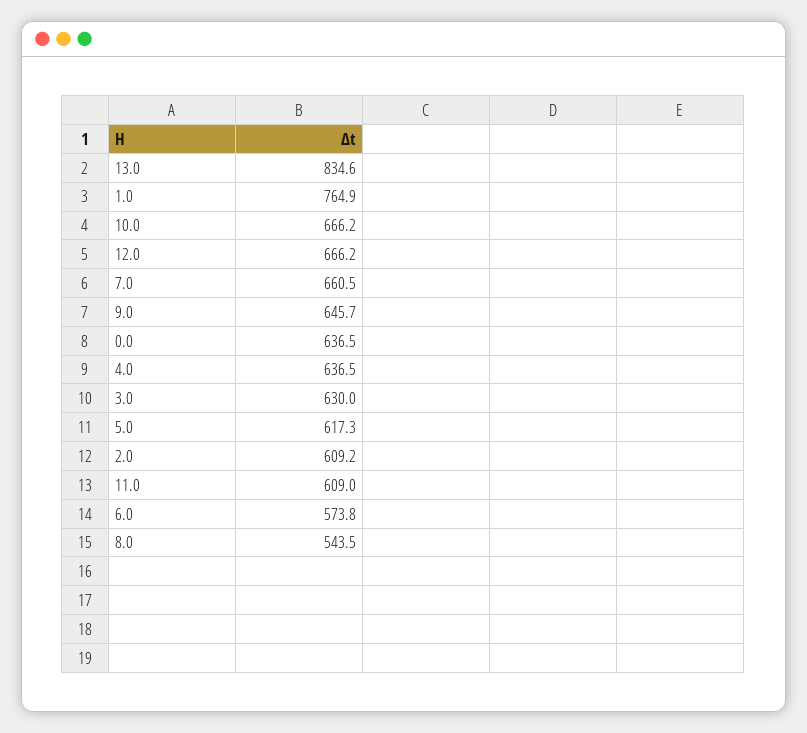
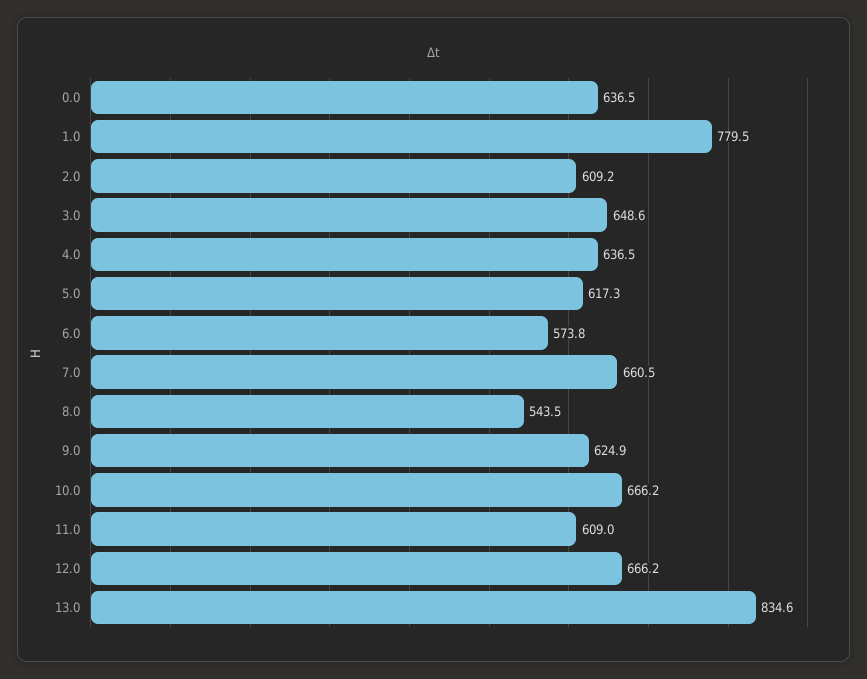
1.0: 764.9 -> 779.5
9.0: 645.7 -> 624.9
3.0: 630 -> 648.6

